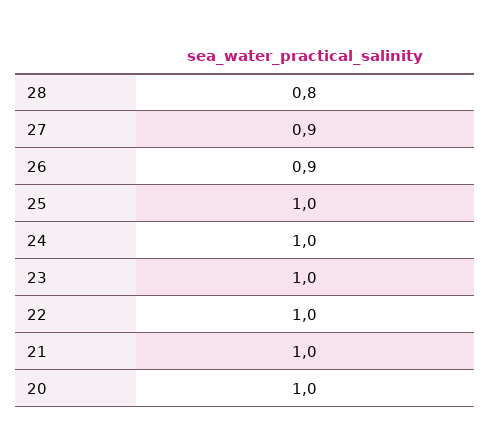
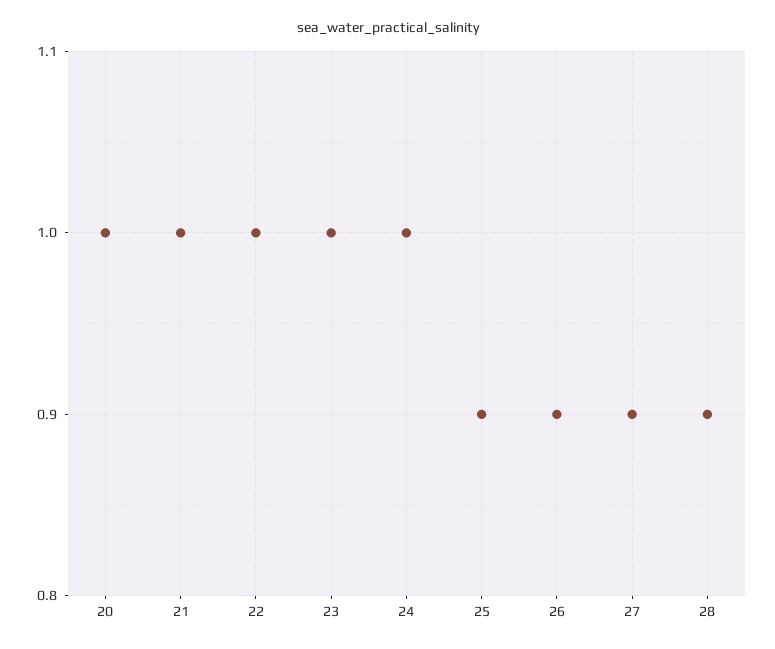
28: 0.8 -> 0.9
25: 1 -> 0.9

